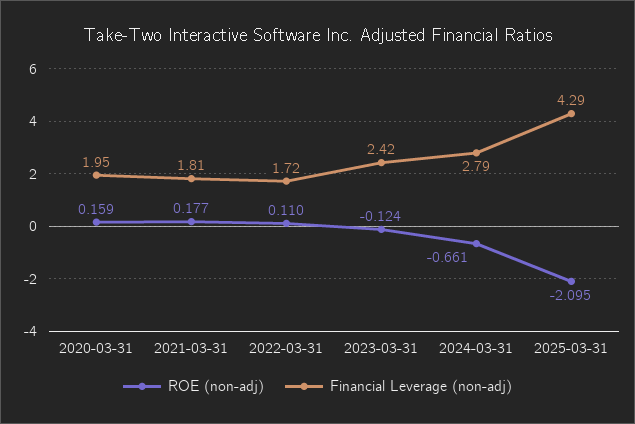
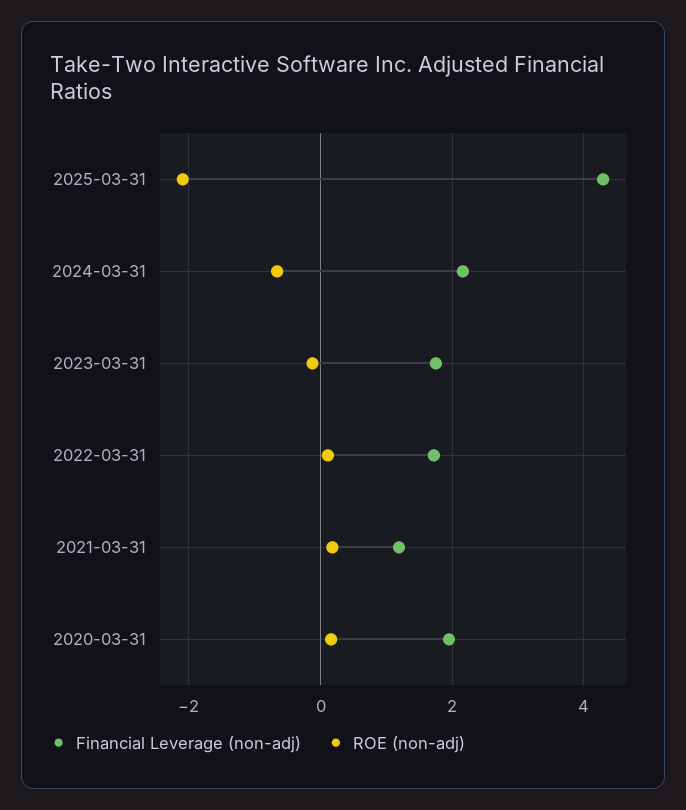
Financial Leverage (non-adj), 2021-03-31: 1.81 -> 1.2
Financial Leverage (non-adj), 2023-03-31: 2.42 -> 1.8
Financial Leverage (non-adj), 2024-03-31: 2.79 -> 2.2

